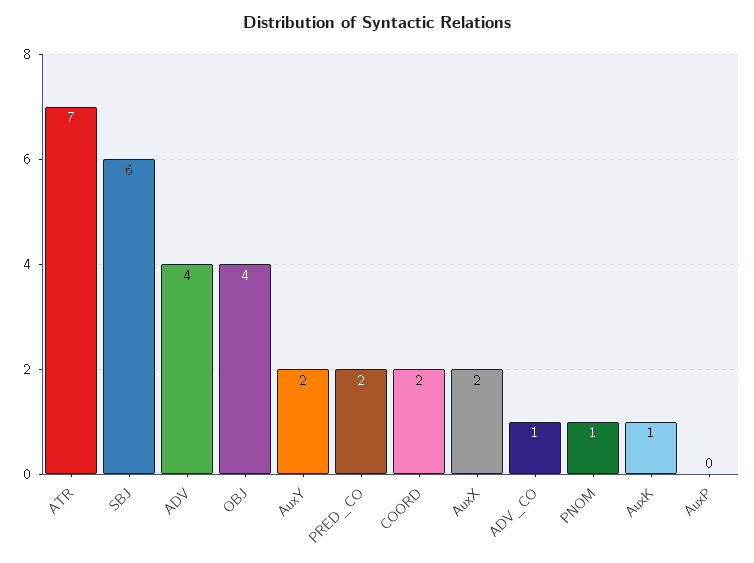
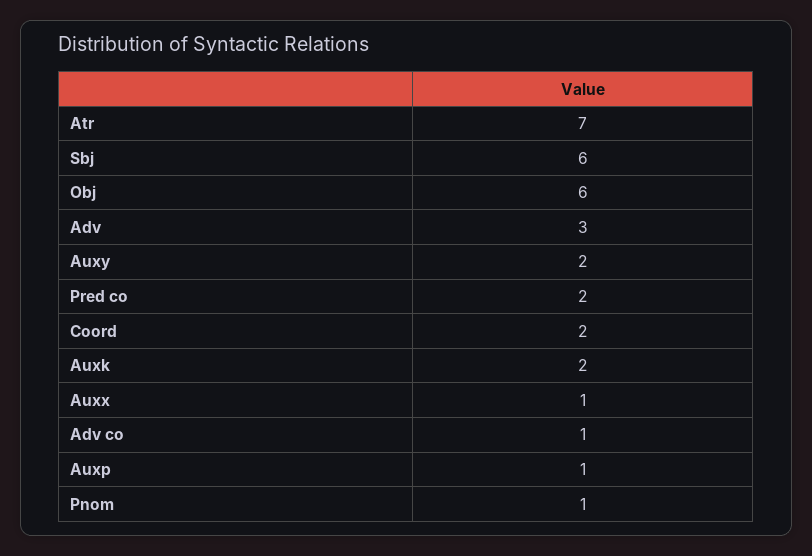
ADV: 4 -> 3
OBJ: 4 -> 6
AuxX: 2 -> 1
AuxK: 1 -> 2
AuxP: 0 -> 1

